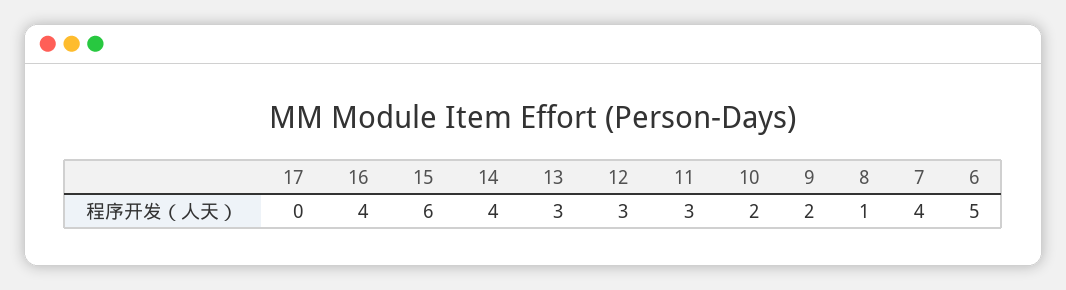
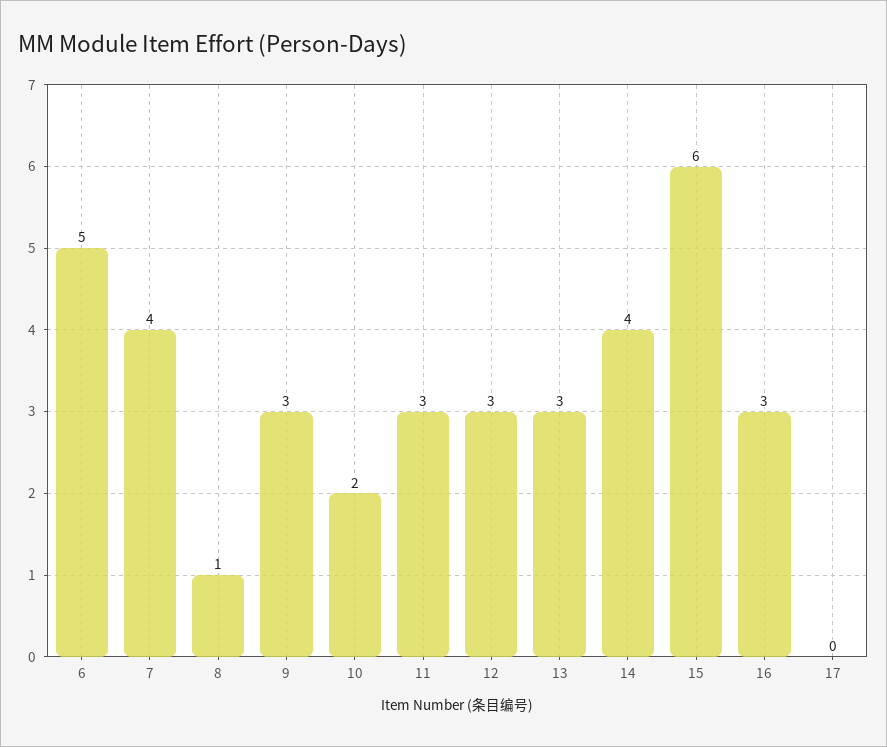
16: 4 -> 3
9: 2 -> 3

